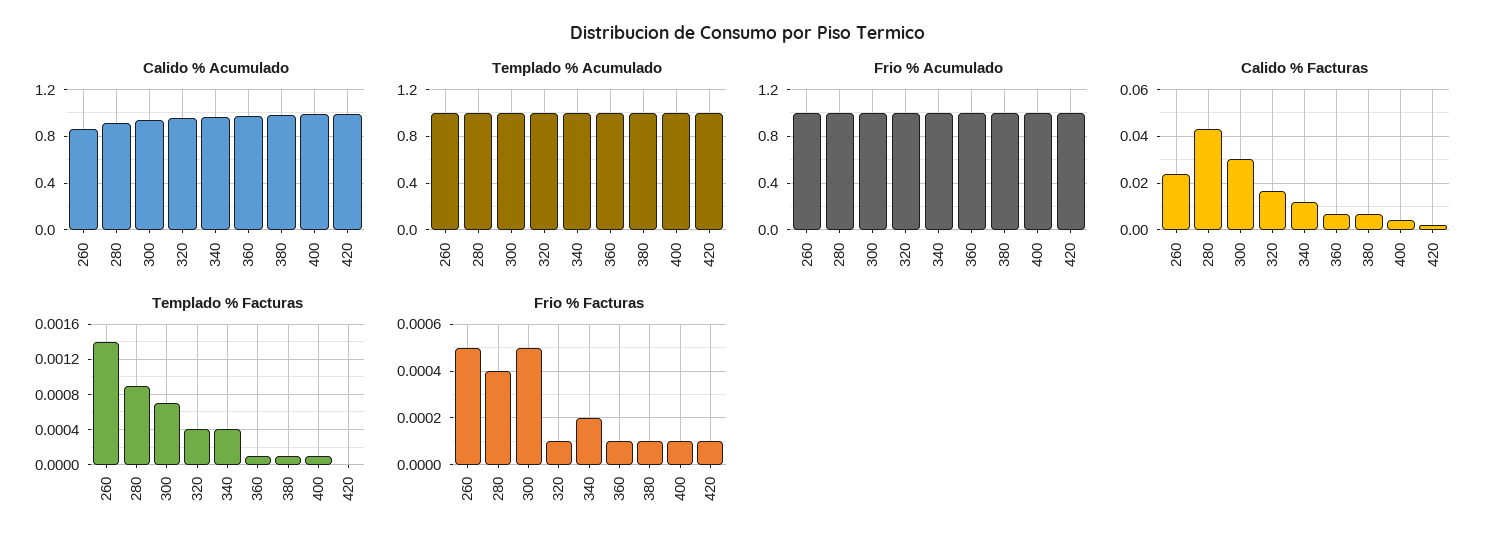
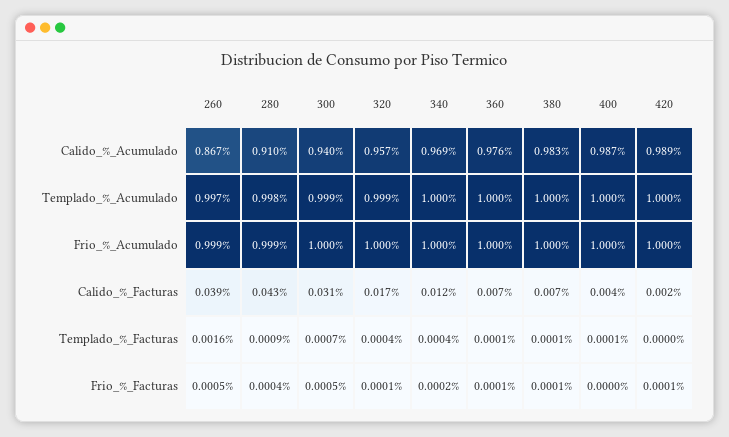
Calido % Facturas, 260: 0.025 -> 0.039
Templado % Facturas, 260: 0.0014 -> 0.0016
Frio % Facturas, 400: 0.0001 -> 0

